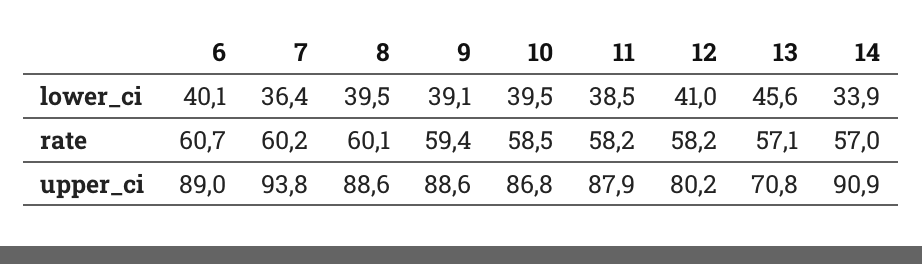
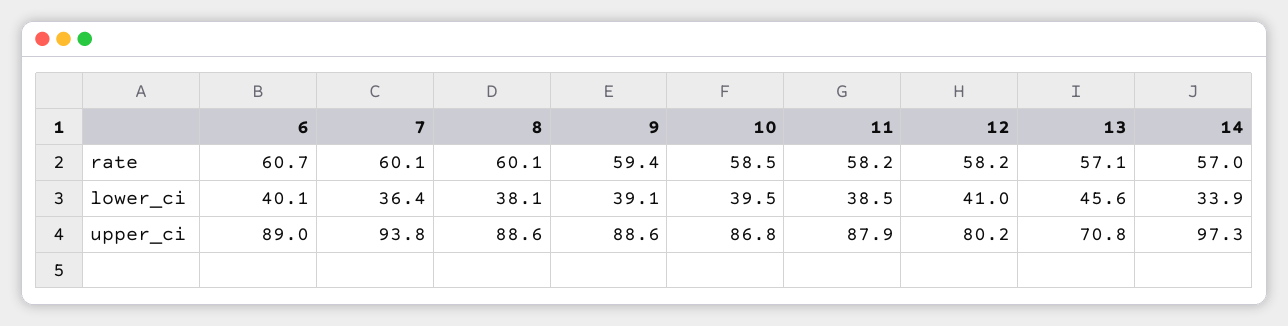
8, lower_ci: 39.5 -> 38.1
7, rate: 60.2 -> 60.1
14, upper_ci: 90.9 -> 97.3

